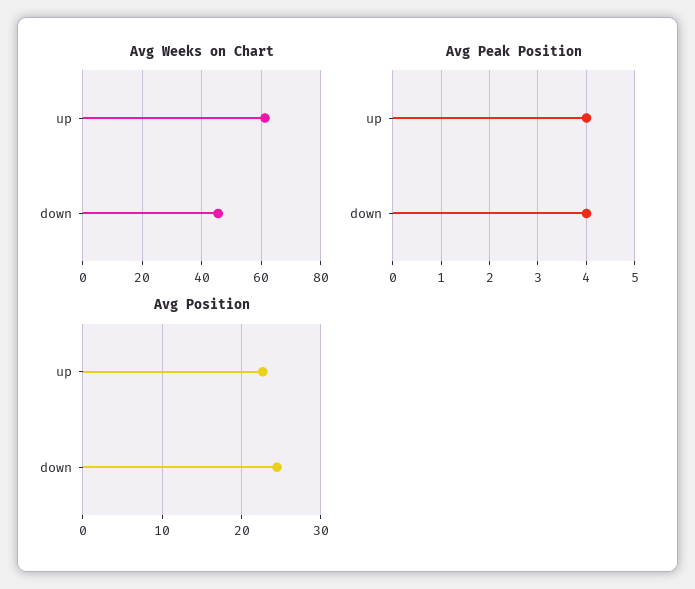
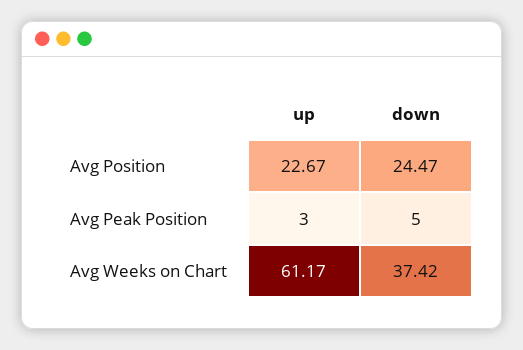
Avg Weeks on Chart, down: 45 -> 37.42
Avg Peak Position, up: 4 -> 3
Avg Peak Position, down: 4 -> 5

